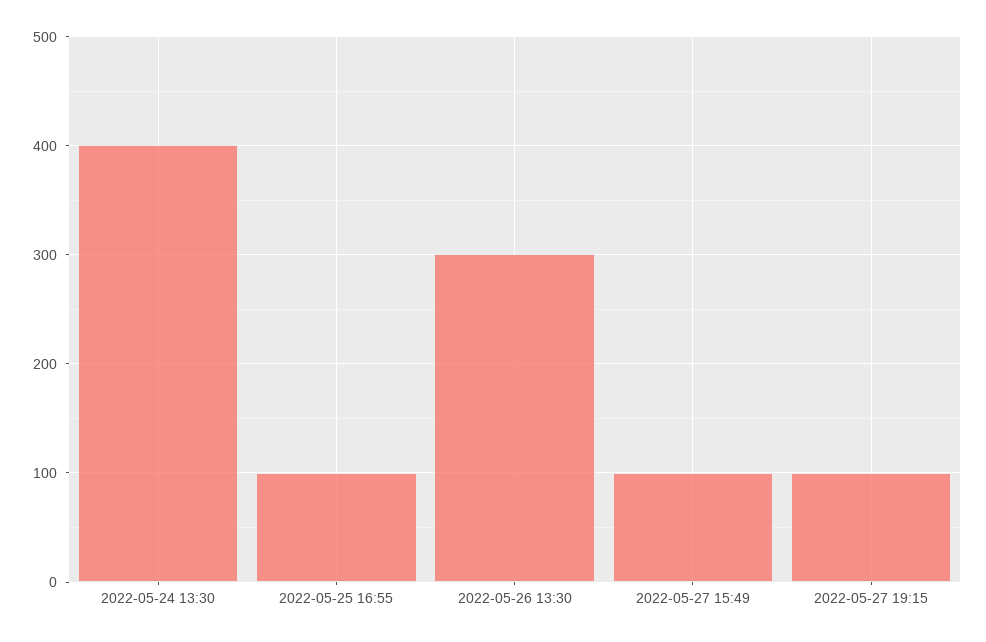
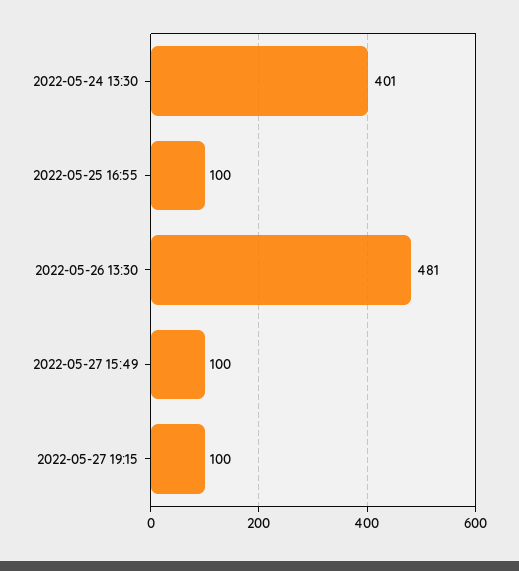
2022-05-26 13:30: 300 -> 481

